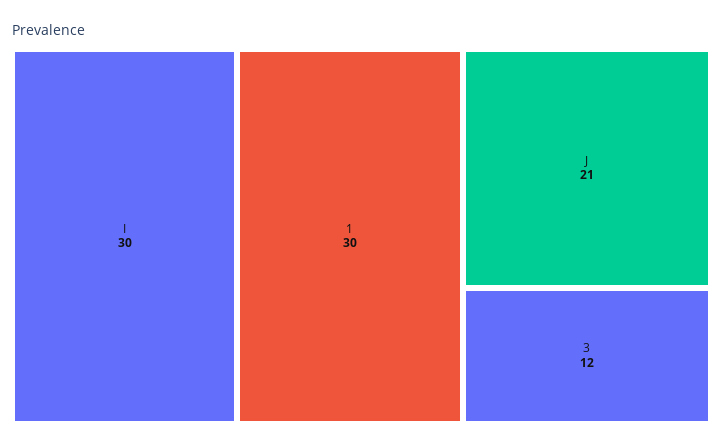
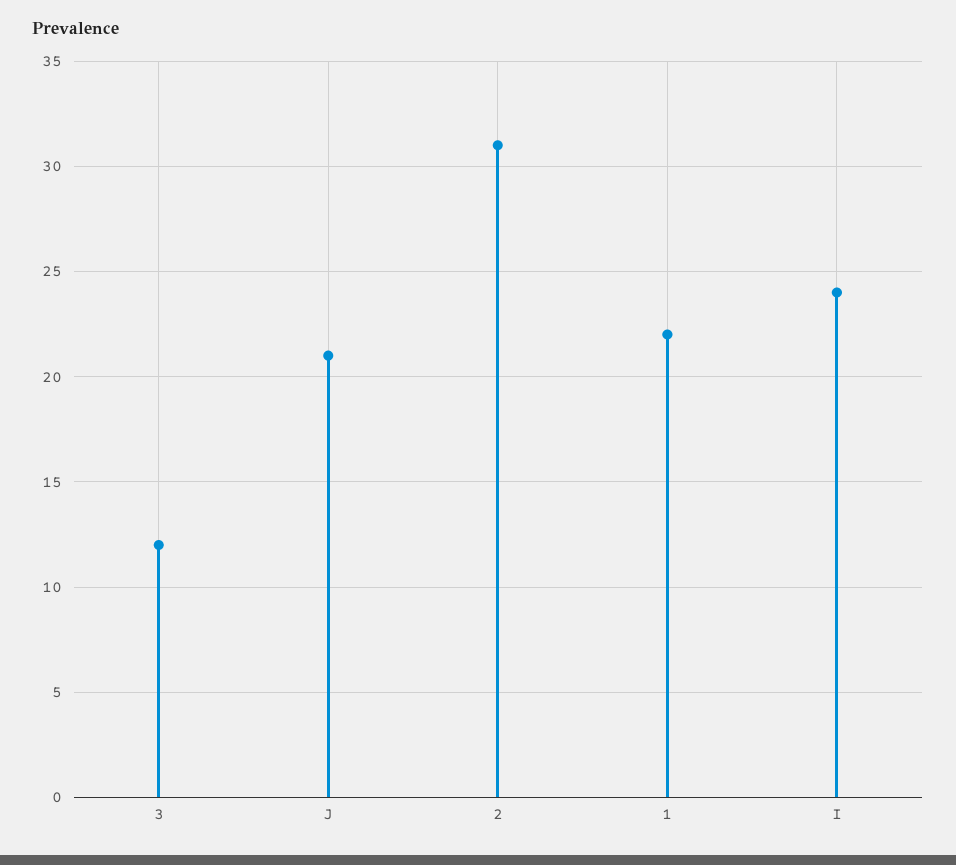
I: 30 -> 24
1: 30 -> 22
2: none -> 31

